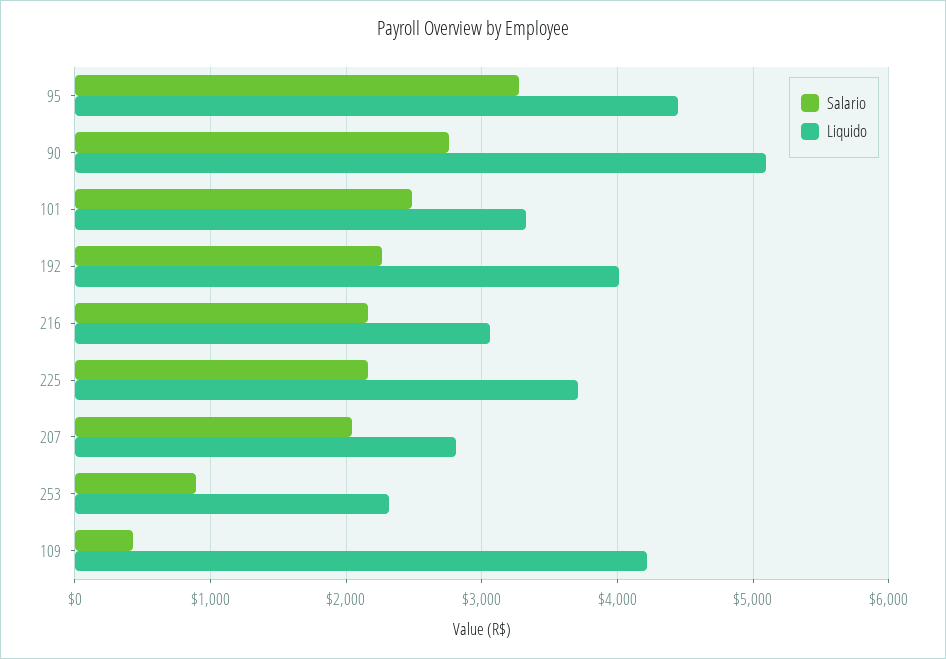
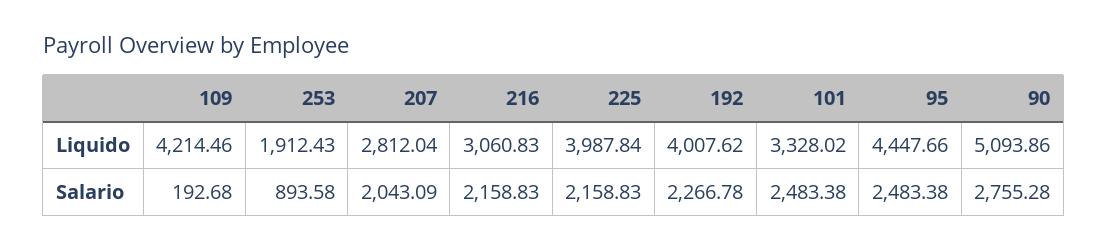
Salario, 95: 3300 -> 2483.38
Liquido, 225: 3700 -> 3987.84
Liquido, 253: 2300 -> 1912.43
Salario, 109: 400 -> 192.68

